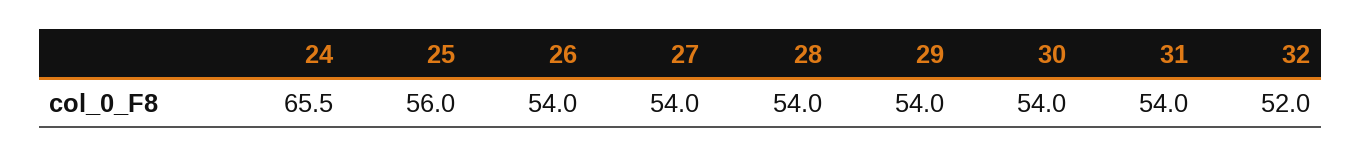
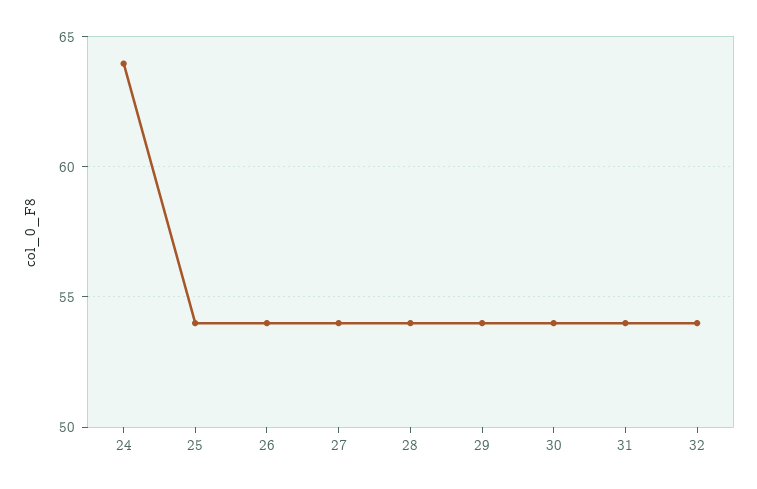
24: 65.5 -> 64
25: 56 -> 54
32: 52 -> 54

